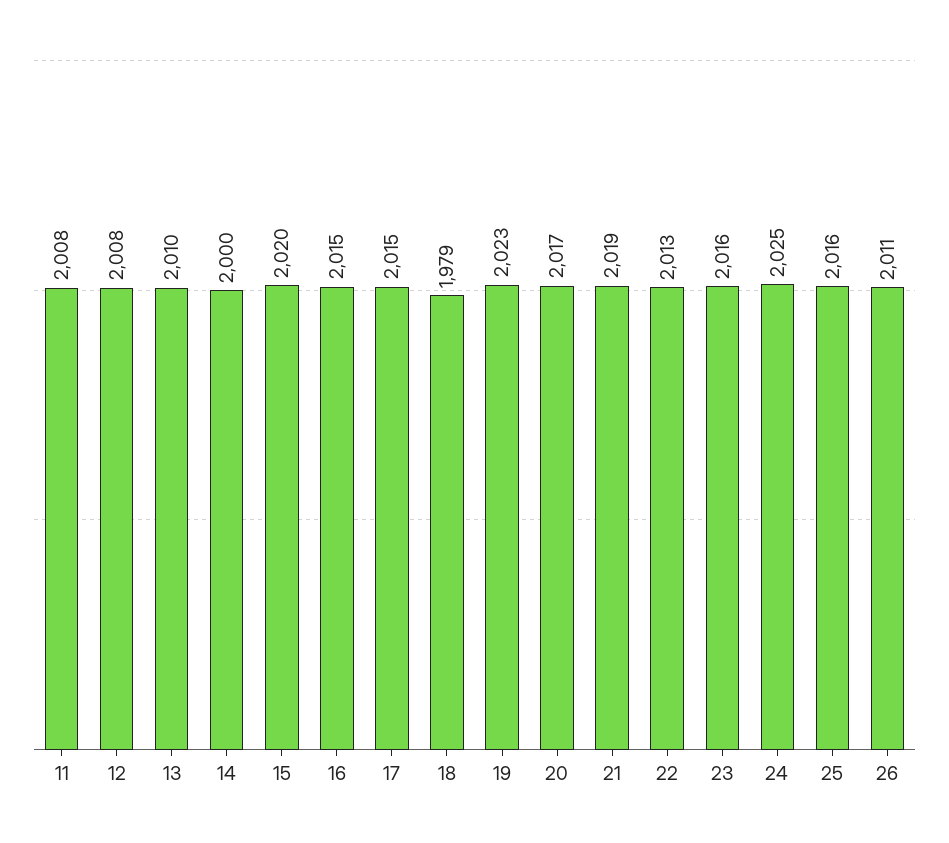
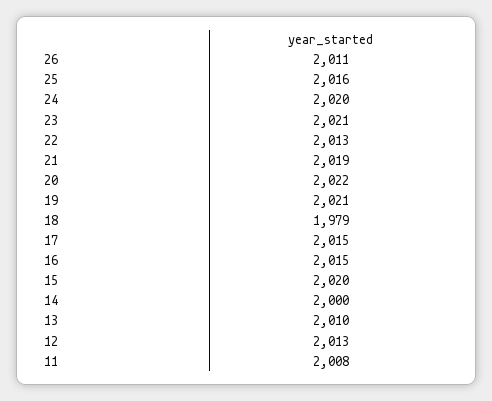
12: 2008 -> 2013
19: 2023 -> 2021
20: 2017 -> 2022
23: 2016 -> 2021
24: 2025 -> 2020

